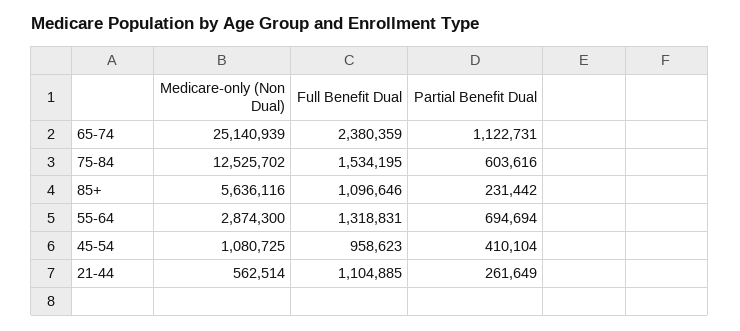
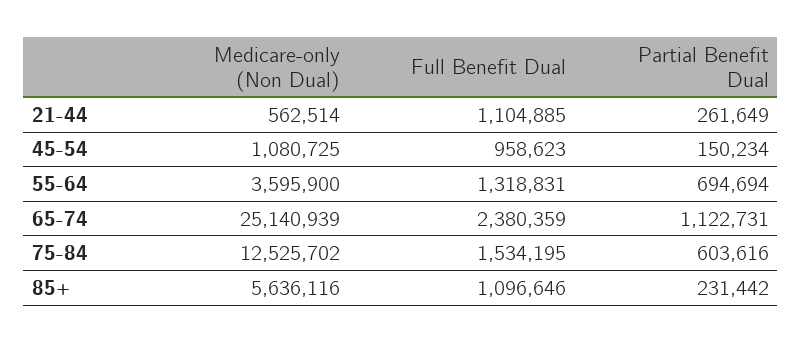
Medicare-only (Non Dual), 55-64: 2874300 -> 3595900
Partial Benefit Dual, 45-54: 410104 -> 150234

